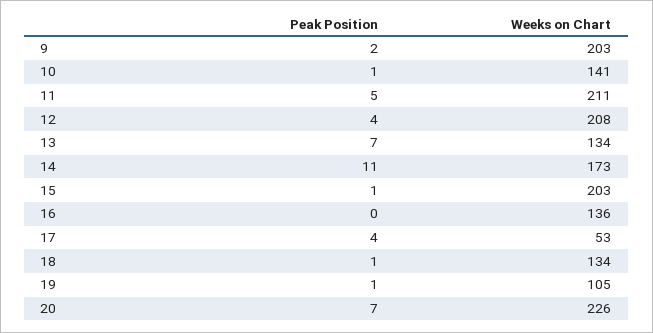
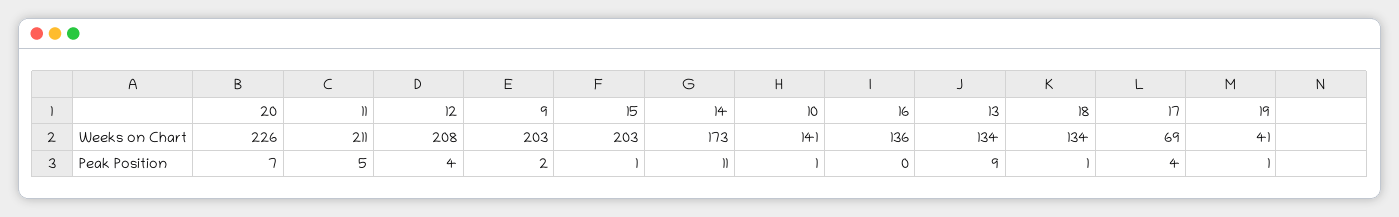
Peak Position, 13: 7 -> 9
Weeks on Chart, 17: 53 -> 69
Weeks on Chart, 19: 105 -> 41

